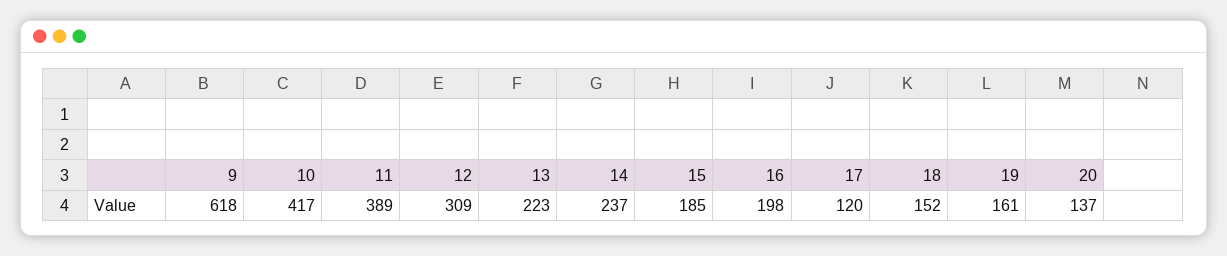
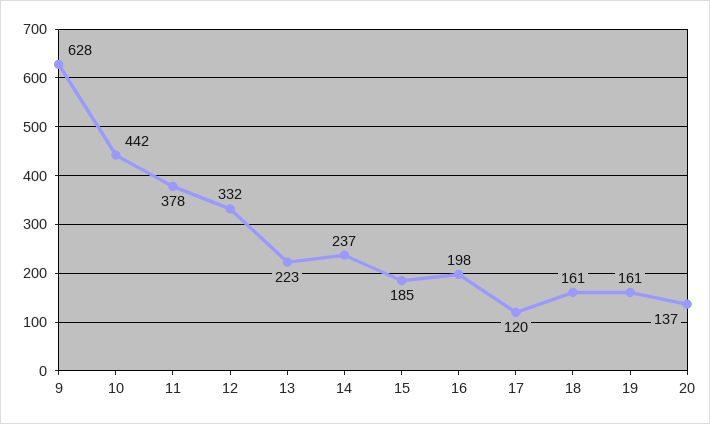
9: 618 -> 628
10: 417 -> 442
11: 389 -> 378
12: 309 -> 332
18: 152 -> 161

